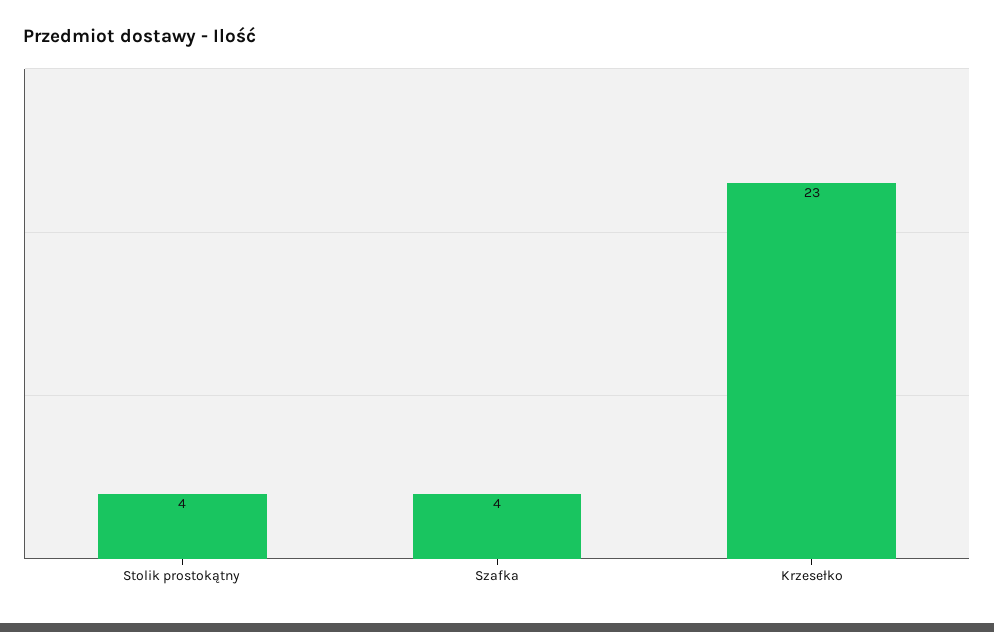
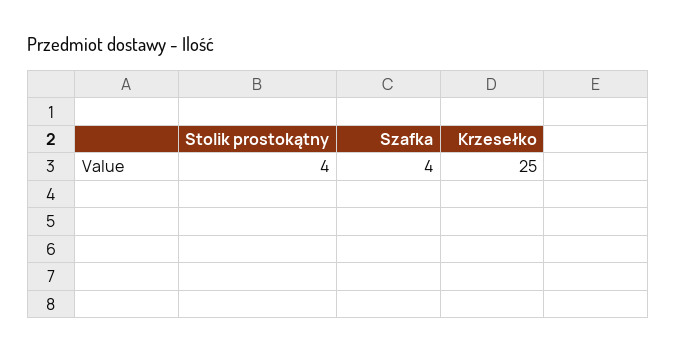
Krzesełko: 23 -> 25

